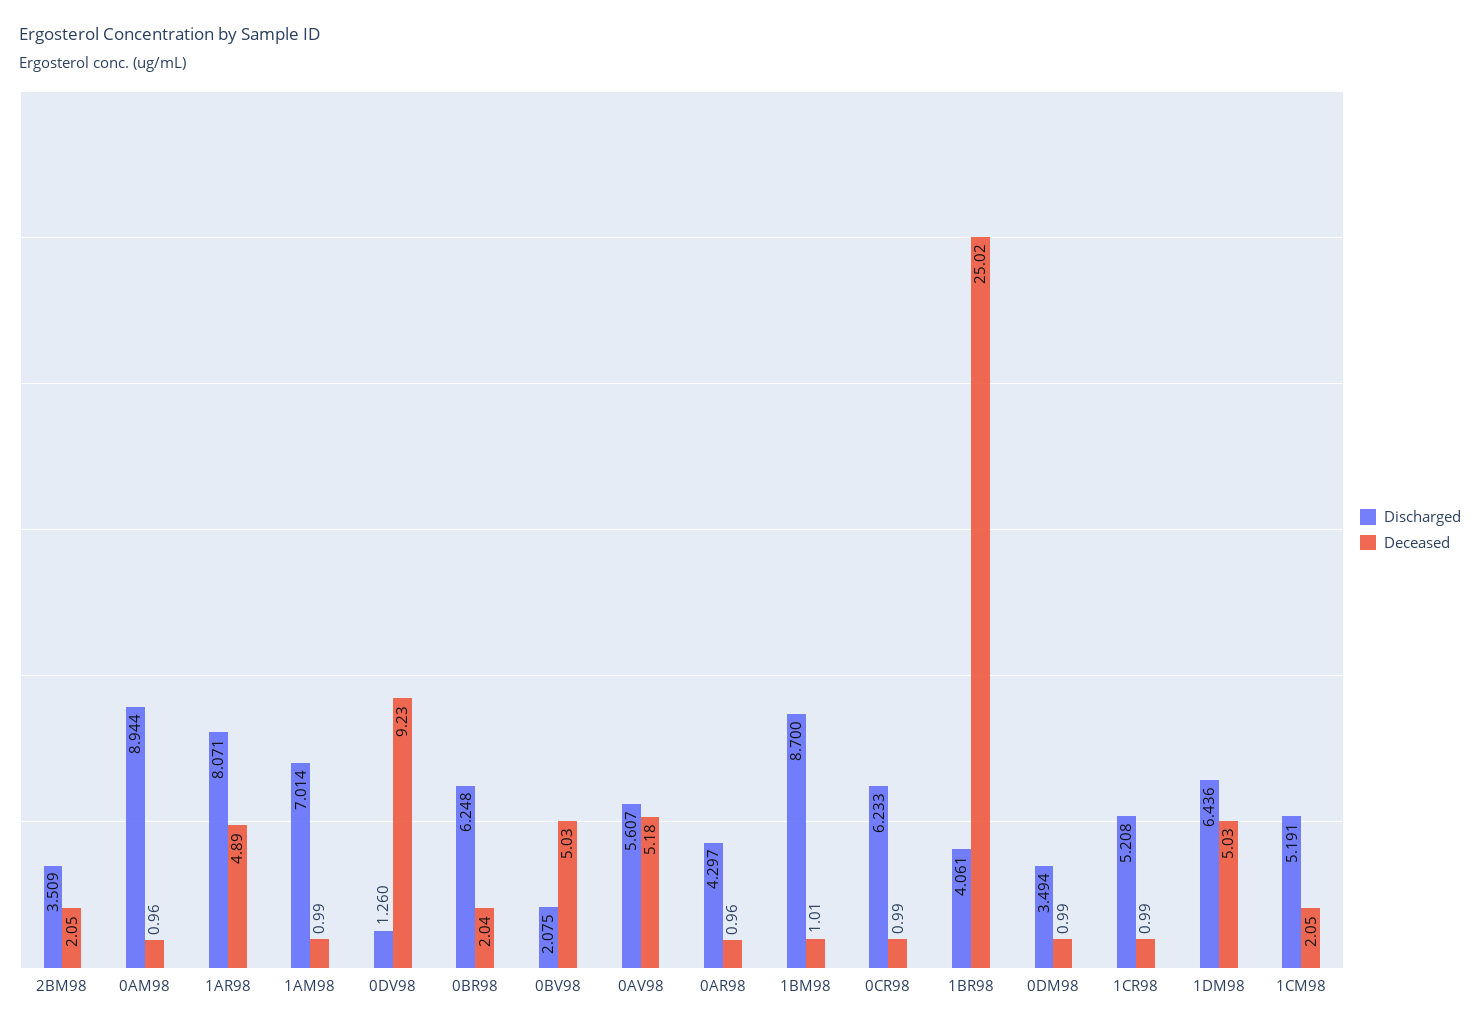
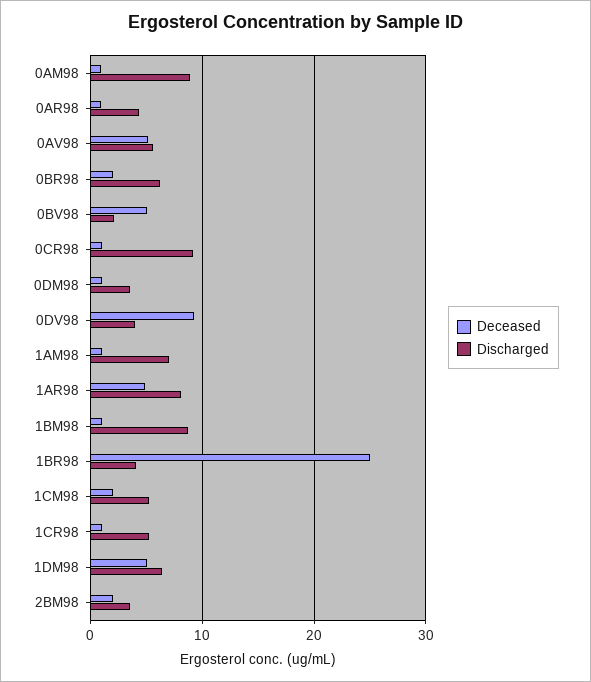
Discharged, 0DV98: 1.26 -> 4
Discharged, 0CR98: 6.233 -> 9

